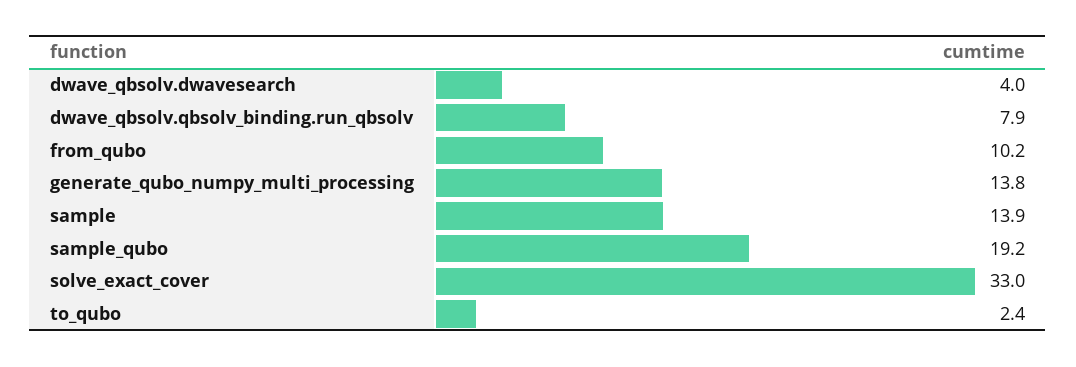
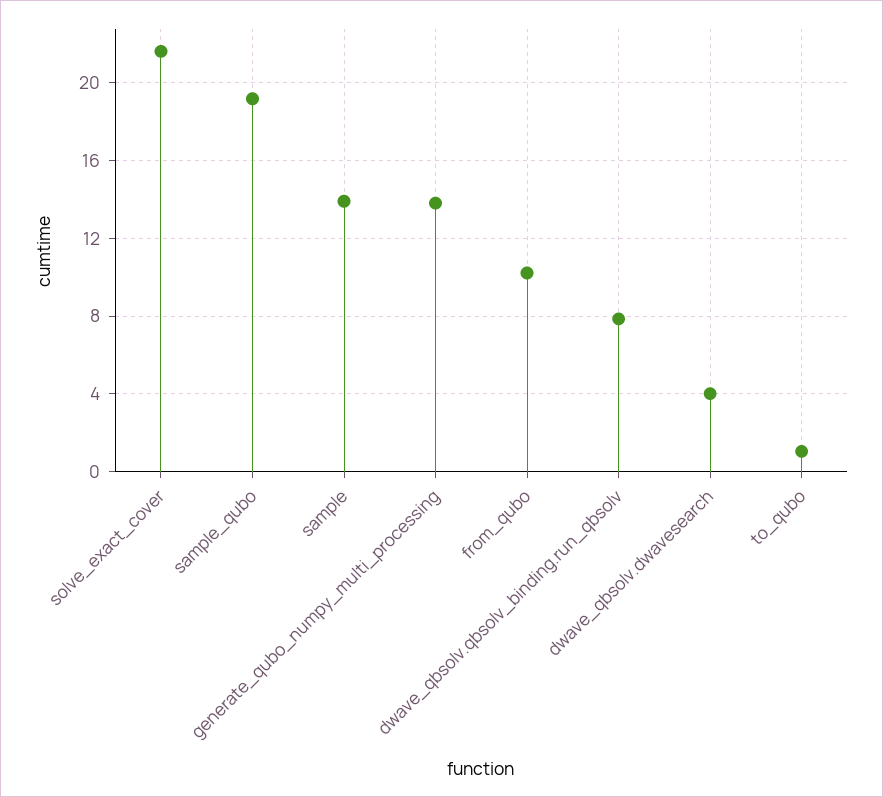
solve_exact_cover: 33 -> 21.5
to_qubo: 2.4 -> 1

